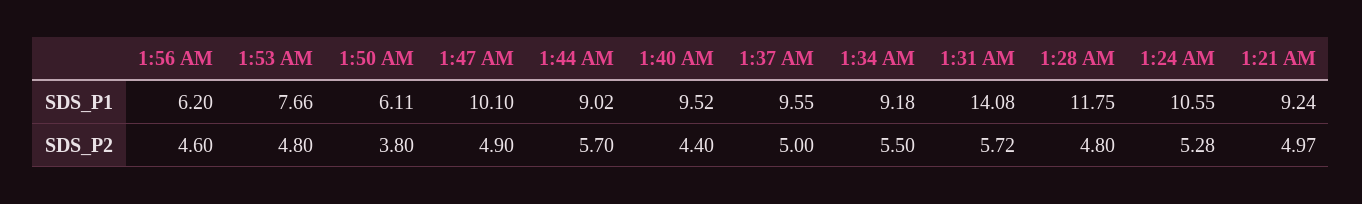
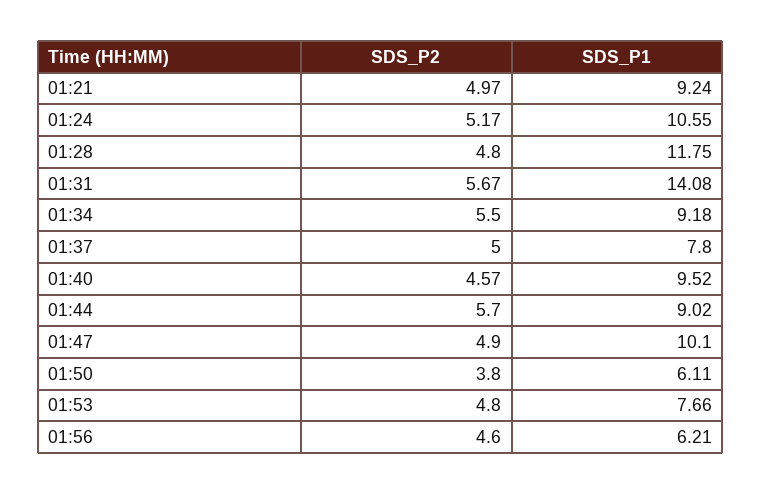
1:56 AM, SDS_P1: 6.2 -> 6.21
1:37 AM, SDS_P1: 9.55 -> 7.8
1:40 AM, SDS_P2: 4.4 -> 4.57
1:31 AM, SDS_P2: 5.72 -> 5.67
1:24 AM, SDS_P2: 5.28 -> 5.17

